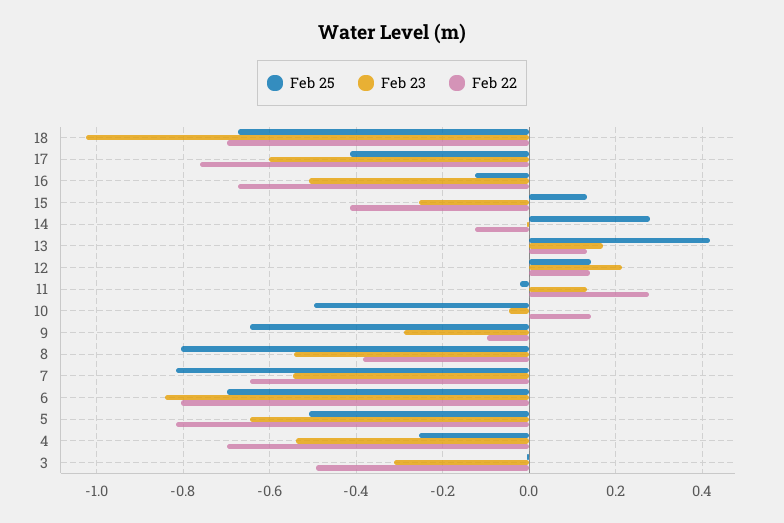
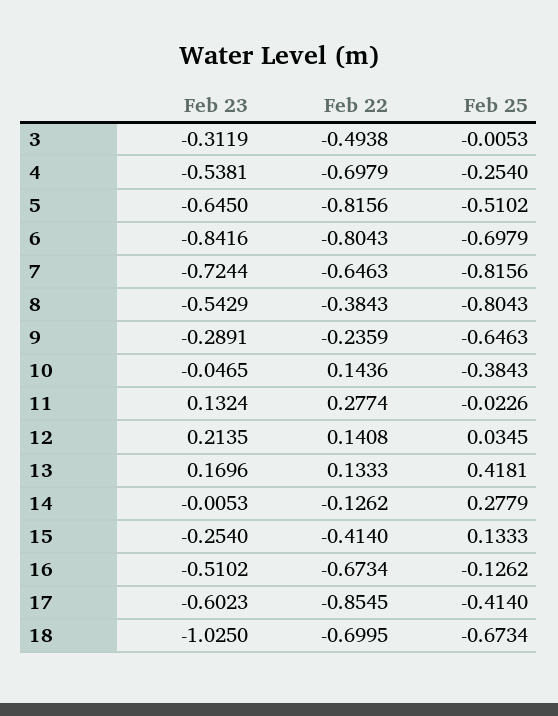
Feb 22, 17: -0.76 -> -0.8545
Feb 25, 12: 0.14 -> 0.0345
Feb 25, 10: -0.5 -> -0.3843
Feb 22, 9: -0.1 -> -0.2359
Feb 23, 7: -0.54 -> -0.7244

